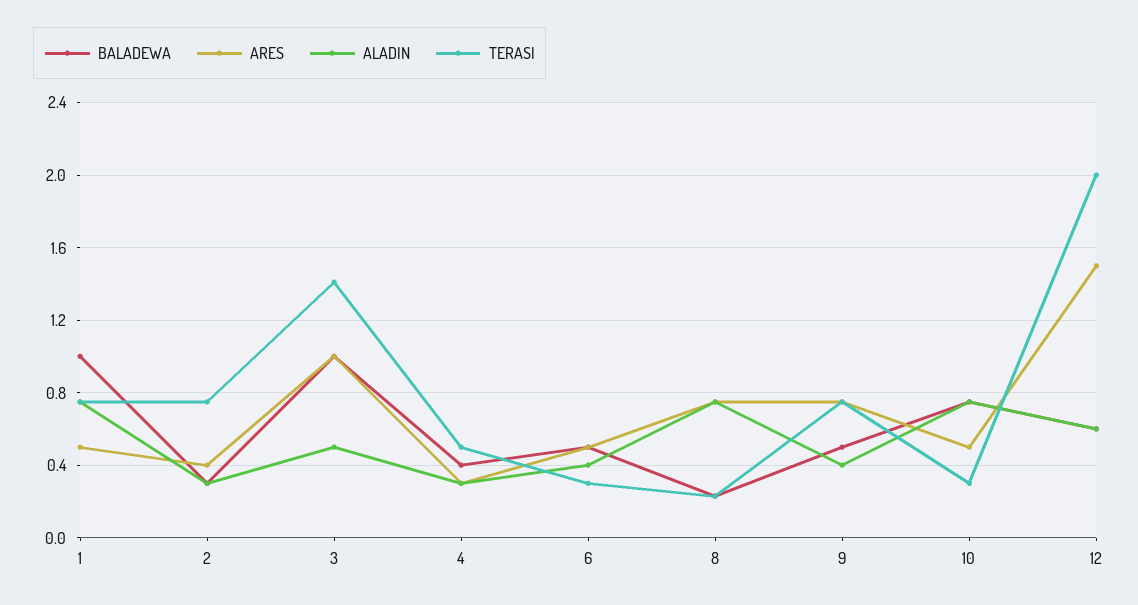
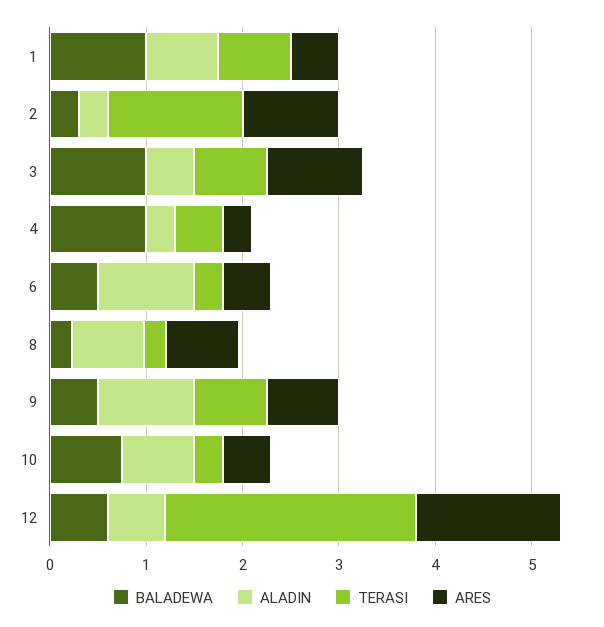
ARES, 2: 0.4 -> 1
TERASI, 2: 0.75 -> 1.4
TERASI, 3: 1.4 -> 0.8
BALADEWA, 4: 0.4 -> 1
ALADIN, 6: 0.4 -> 1
ALADIN, 9: 0.4 -> 1
TERASI, 12: 2 -> 2.6

